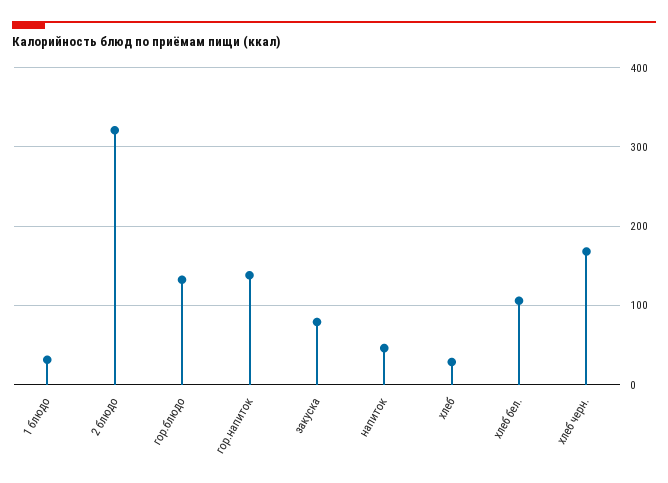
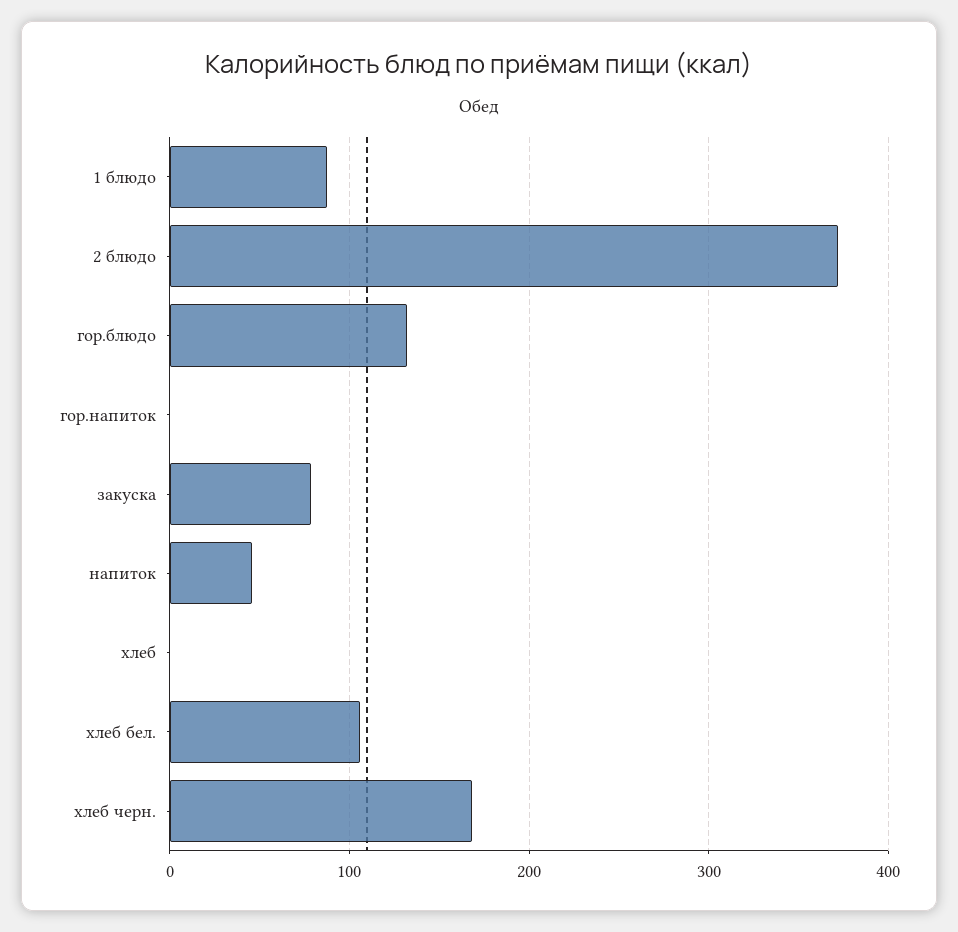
1 блюдо: 30 -> 90
2 блюдо: 320 -> 370
гор.напиток: 140 -> 0
хлеб: 30 -> 0

